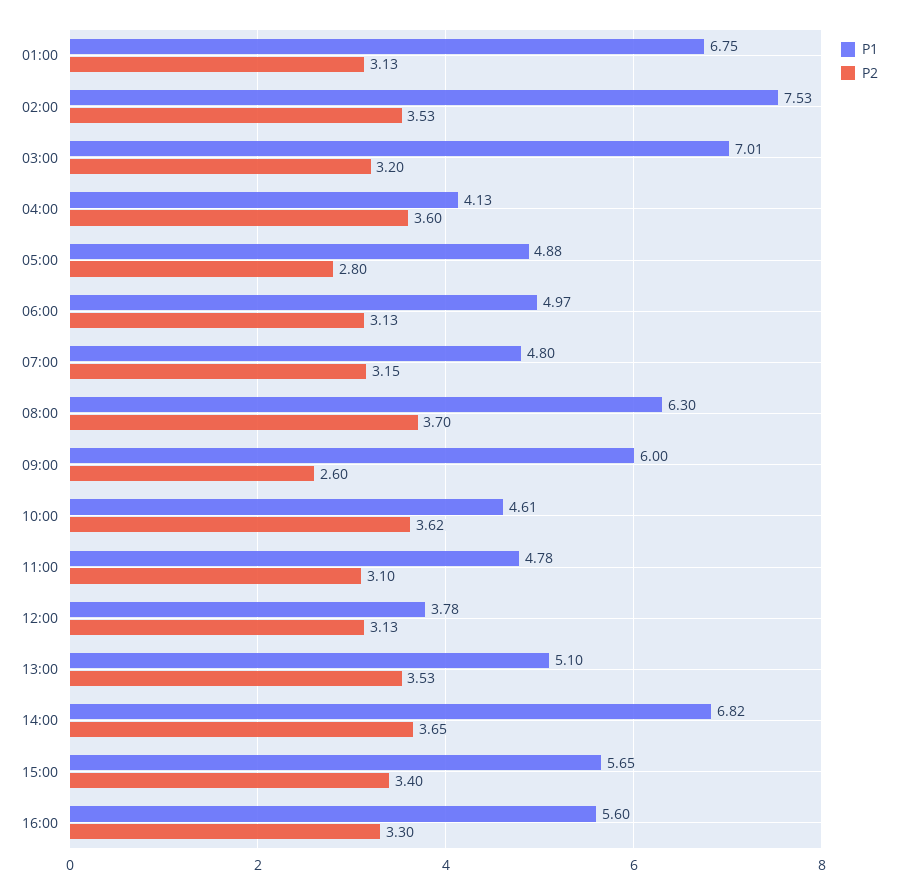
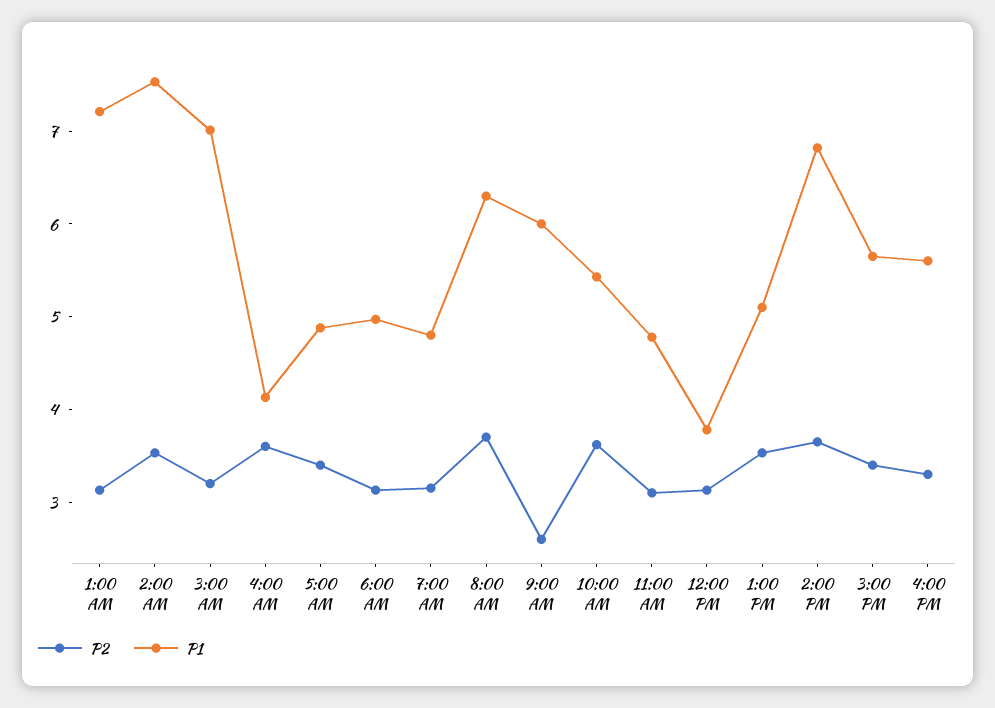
P1, 01:00: 6.75 -> 7.2
P2, 05:00: 2.8 -> 3.4
P1, 10:00: 4.61 -> 5.4

